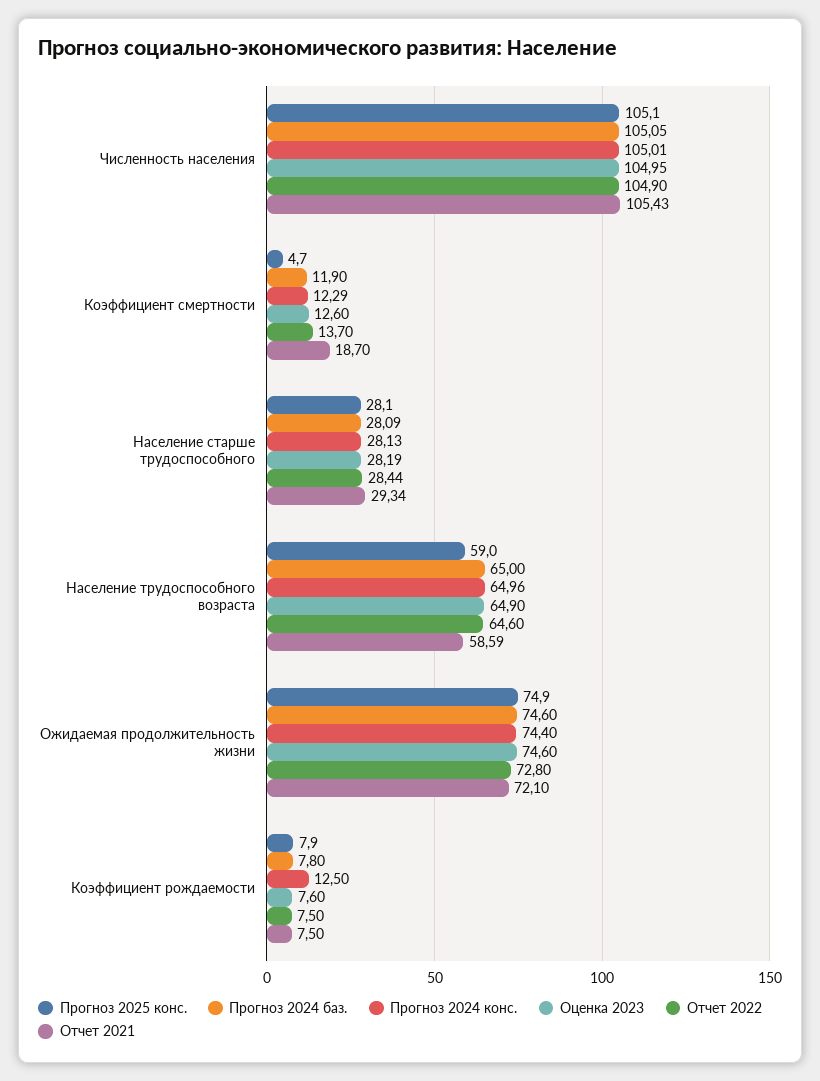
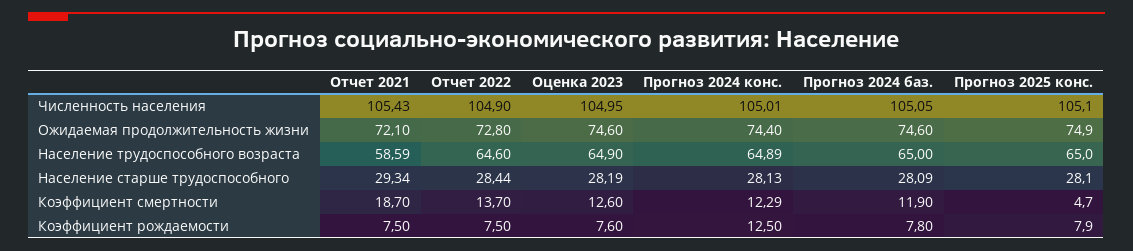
Прогноз 2025 конс., Население трудоспособного возраста: 59 -> 65
Прогноз 2024 конс., Население трудоспособного возраста: 64.96 -> 64.89

